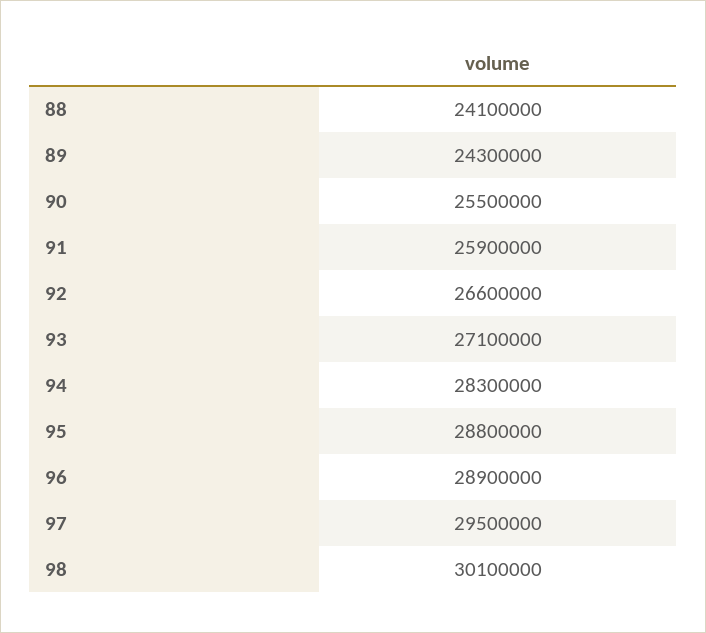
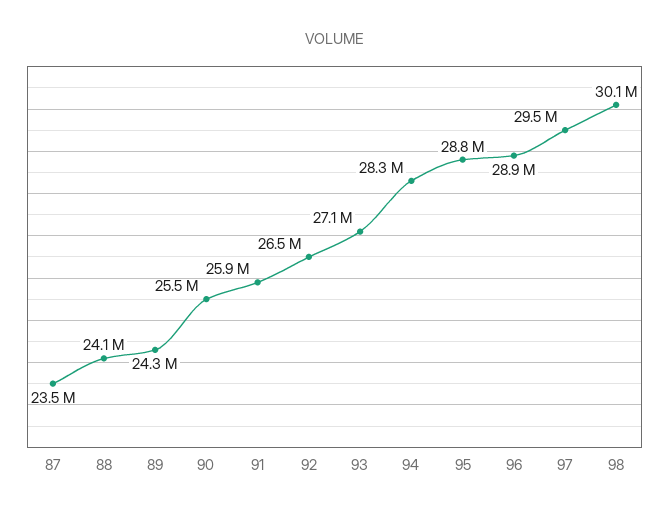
92: 26600000 -> 26500000
87: none -> 23500000

